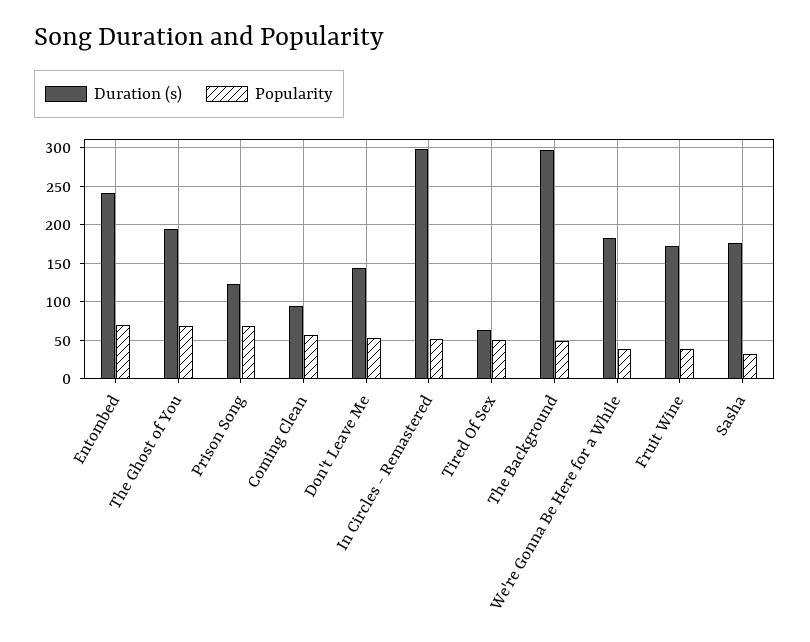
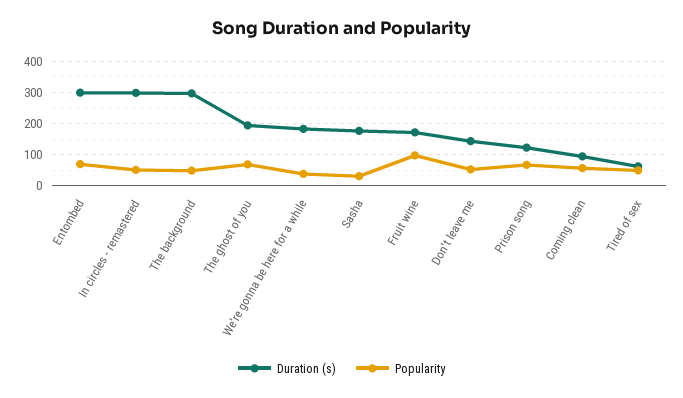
Duration (s), Entombed: 240 -> 300
Popularity, Fruit Wine: 40 -> 100

